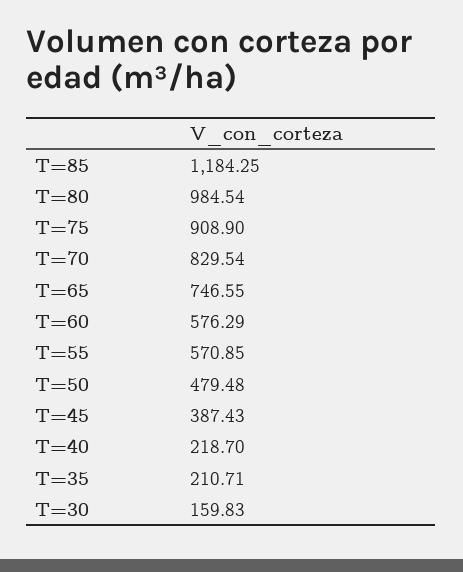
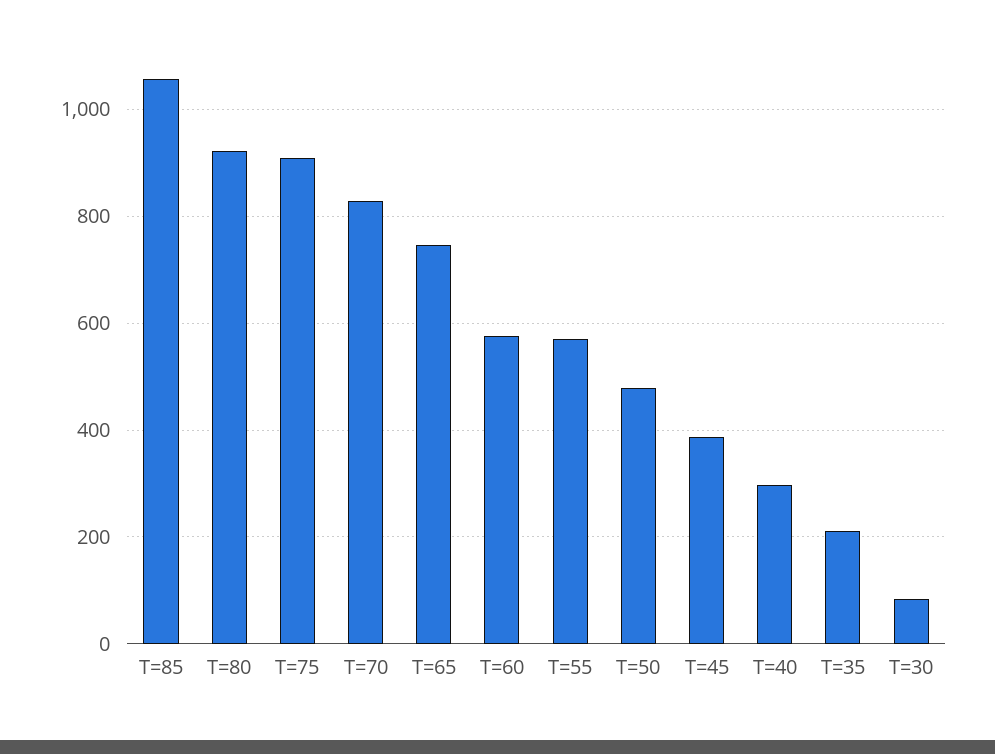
T=85: 1184.25 -> 1060
T=80: 984.54 -> 920
T=40: 218.7 -> 300
T=30: 159.83 -> 80

